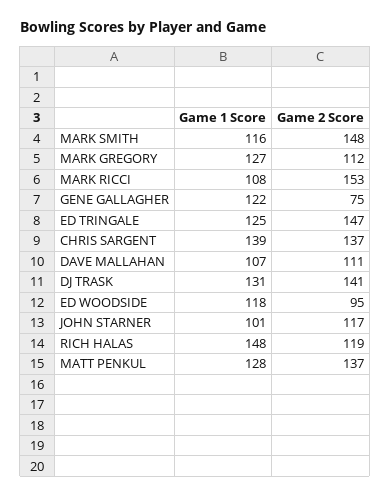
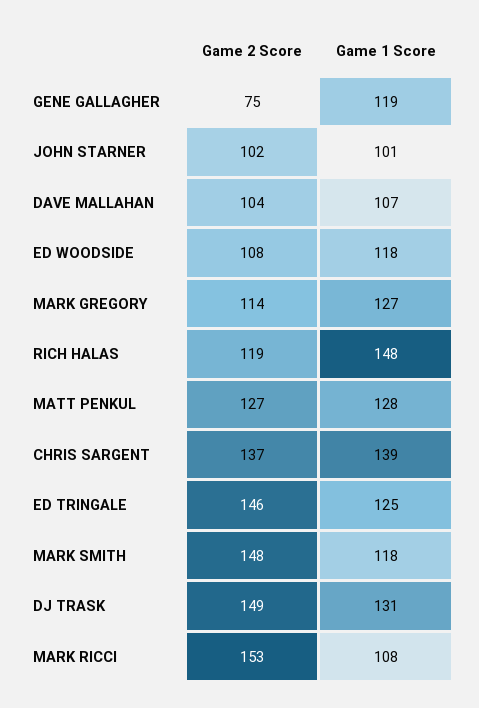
Game 1 Score, MARK SMITH: 116 -> 118
Game 2 Score, MARK GREGORY: 112 -> 114
Game 1 Score, GENE GALLAGHER: 122 -> 119
Game 2 Score, ED TRINGALE: 147 -> 146
Game 2 Score, DAVE MALLAHAN: 111 -> 104
Game 2 Score, DJ TRASK: 141 -> 149
Game 2 Score, ED WOODSIDE: 95 -> 108
Game 2 Score, JOHN STARNER: 117 -> 102
Game 2 Score, MATT PENKUL: 137 -> 127

